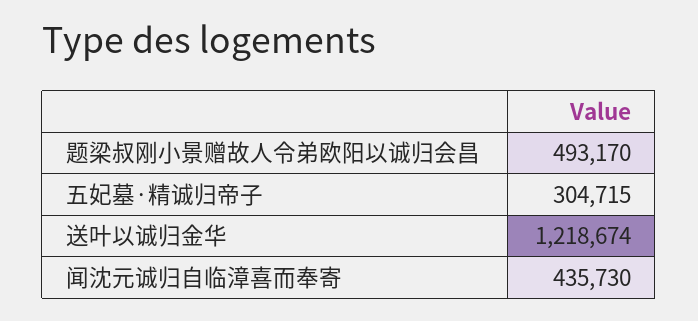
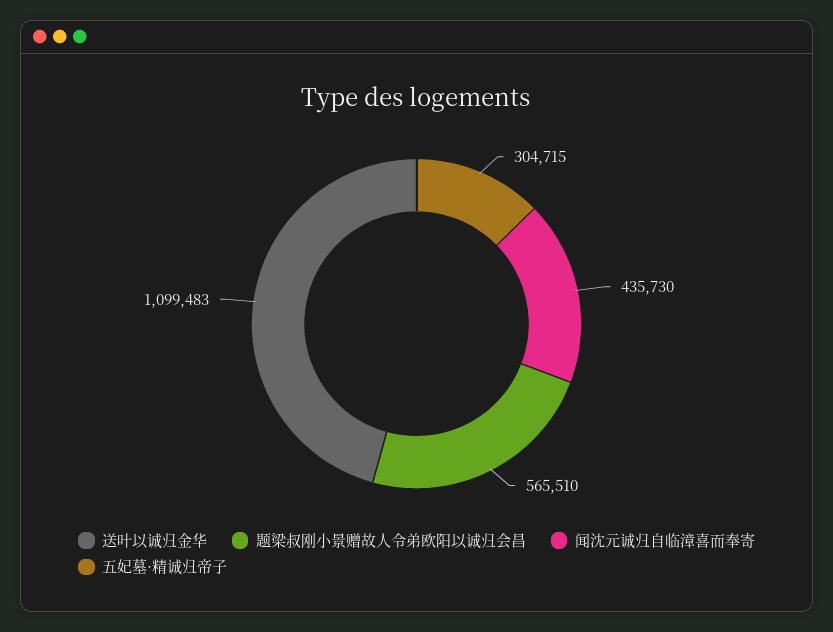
题梁叔刚小景赠故人令弟欧阳以诚归会昌: 493170 -> 565510
送叶以诚归金华: 1218674 -> 1099483

